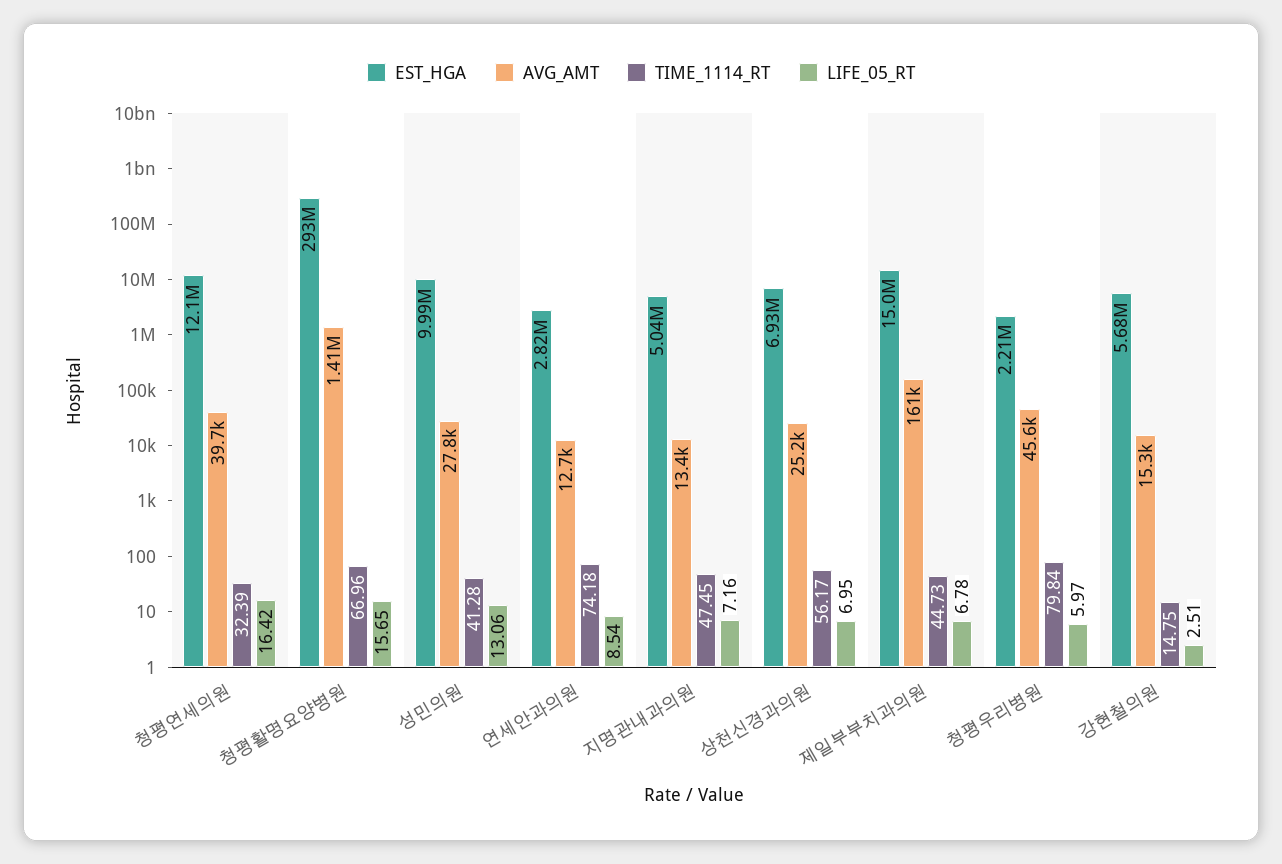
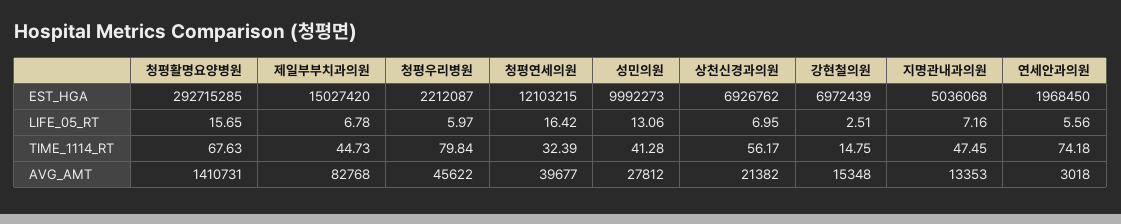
TIME_1114_RT, 청평활명요양병원: 66.96 -> 67.63
EST_HGA, 연세안과의원: 2820000 -> 1968450
AVG_AMT, 연세안과의원: 12700 -> 3018
LIFE_05_RT, 연세안과의원: 8.54 -> 5.56
AVG_AMT, 상천신경과의원: 25200 -> 21382
AVG_AMT, 제일부부치과의원: 161000 -> 82768
EST_HGA, 강현철의원: 5680000 -> 6972439

